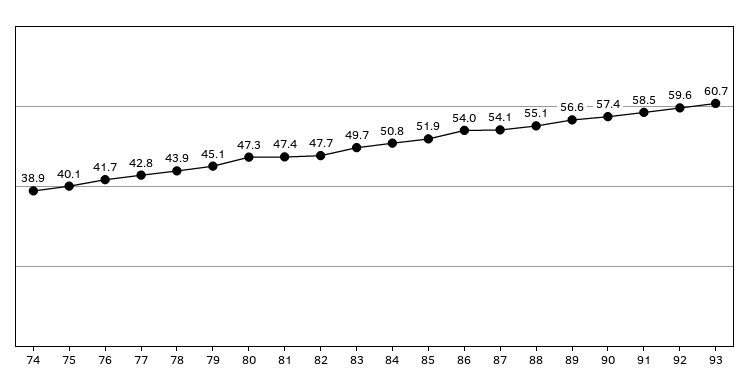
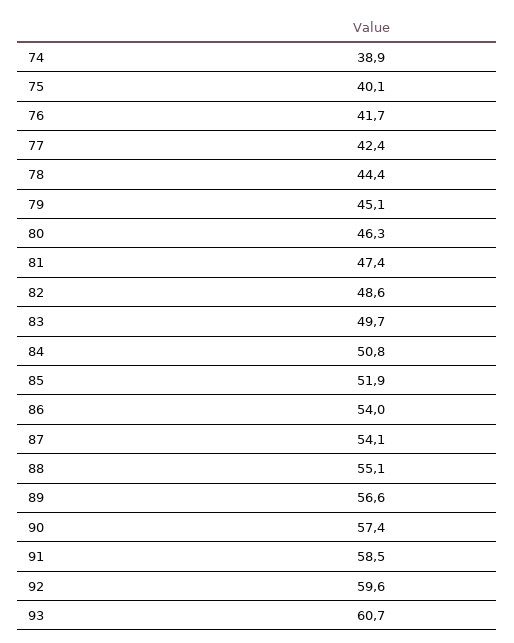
77: 42.8 -> 42.4
78: 43.9 -> 44.4
80: 47.3 -> 46.3
82: 47.7 -> 48.6

